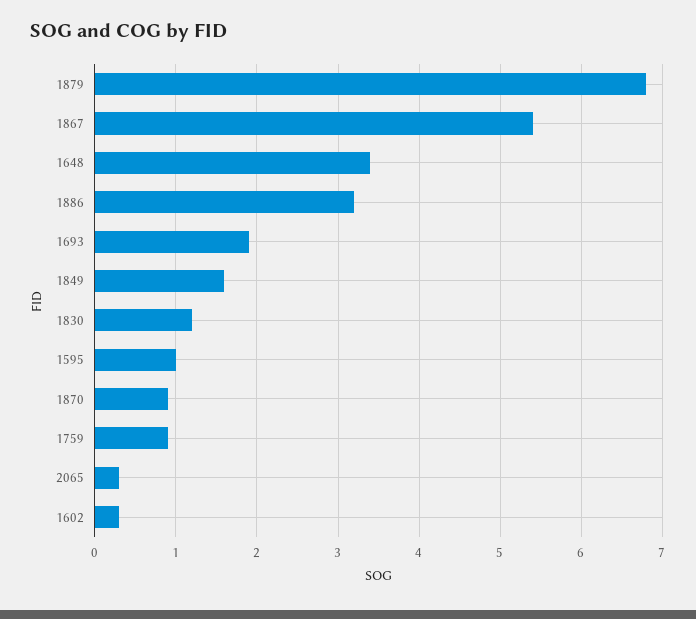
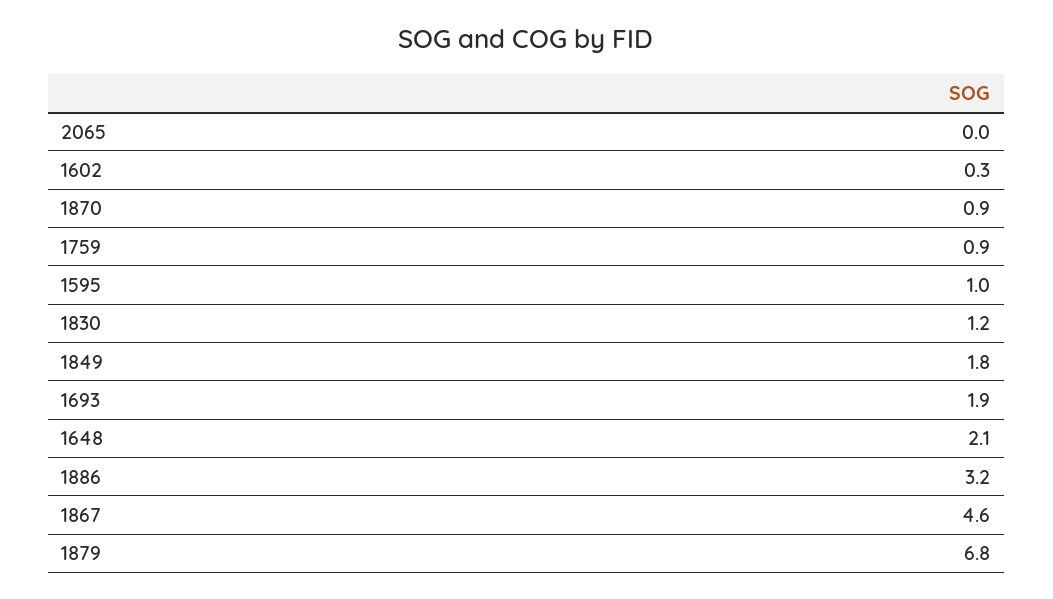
1867: 5.4 -> 4.6
1648: 3.4 -> 2.1
1849: 1.6 -> 1.8
2065: 0.3 -> 0

